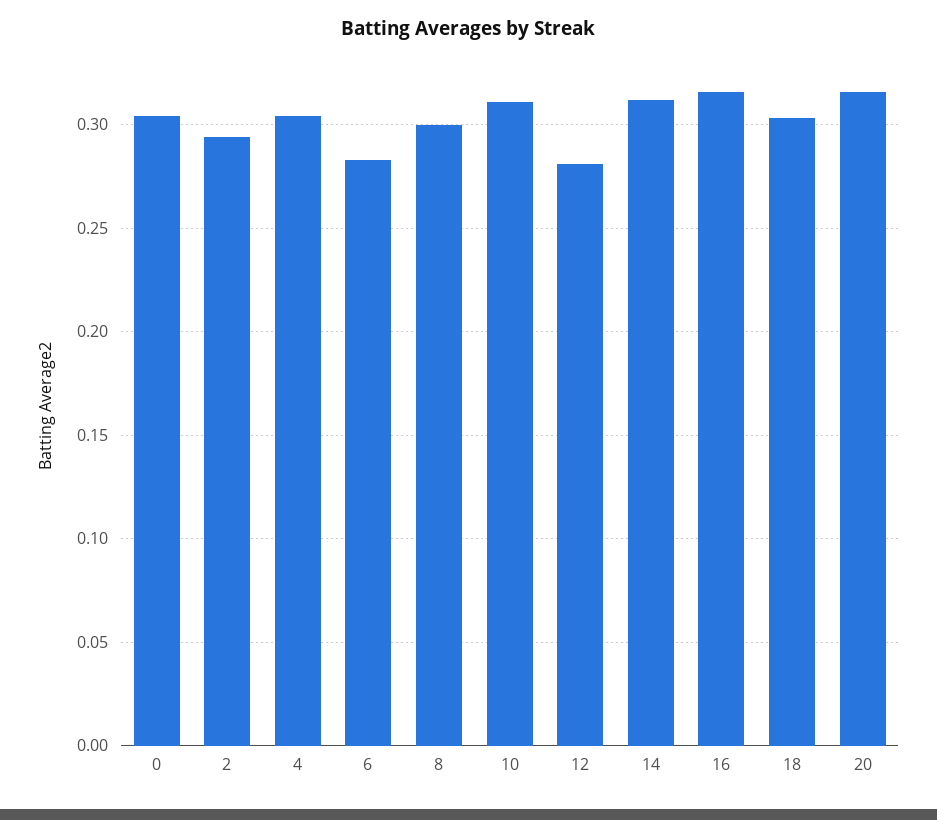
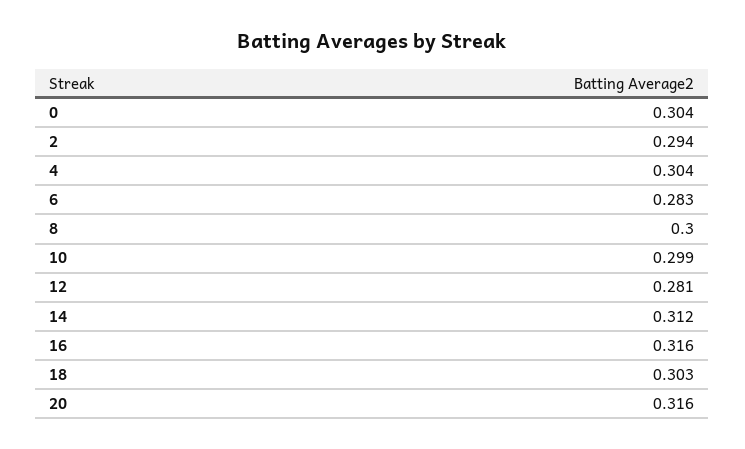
10: 0.31 -> 0.299

